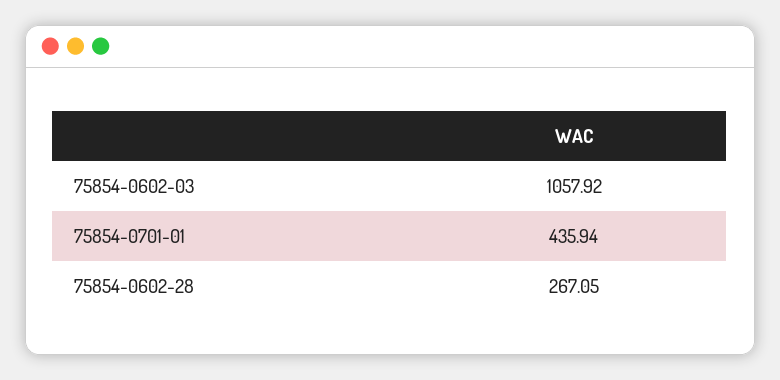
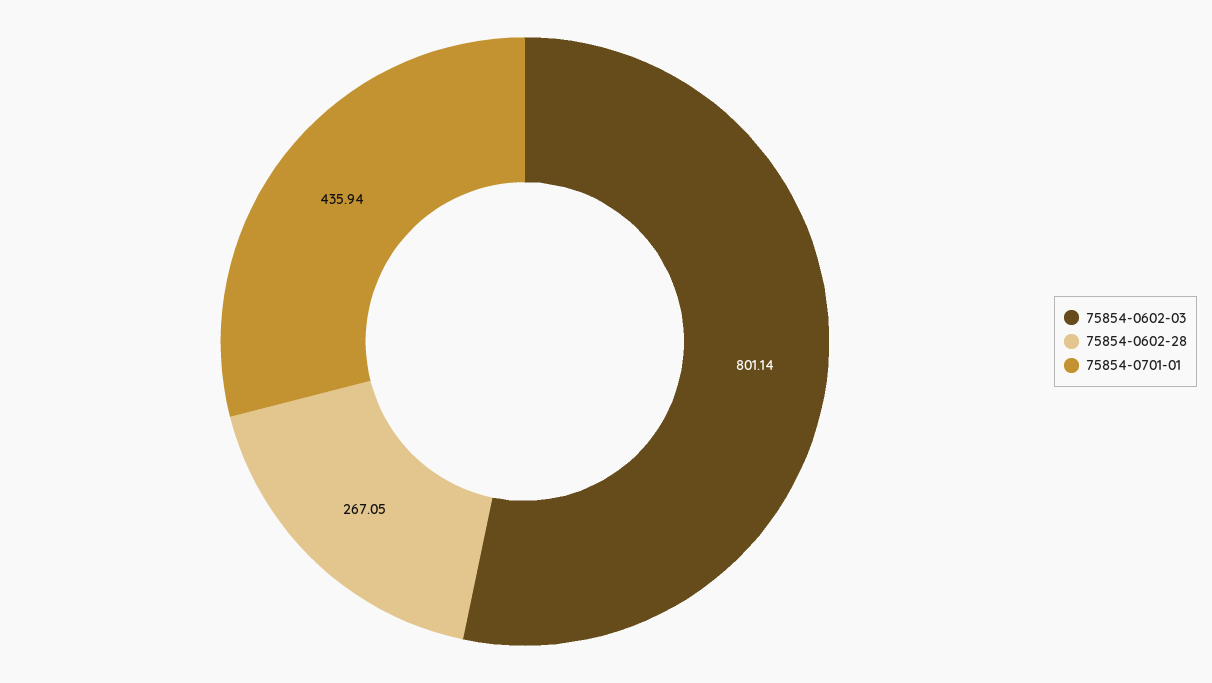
75854-0602-03: 1057.92 -> 801.14

